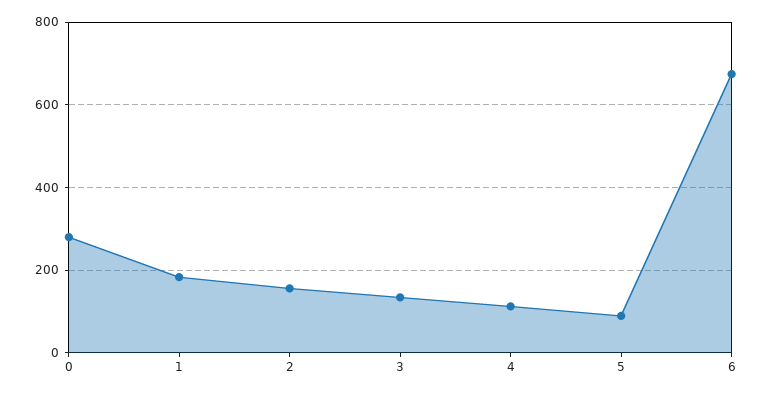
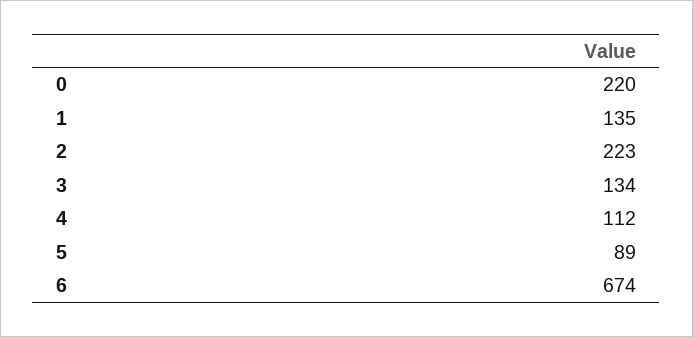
0: 280 -> 220
1: 180 -> 135
2: 160 -> 223

